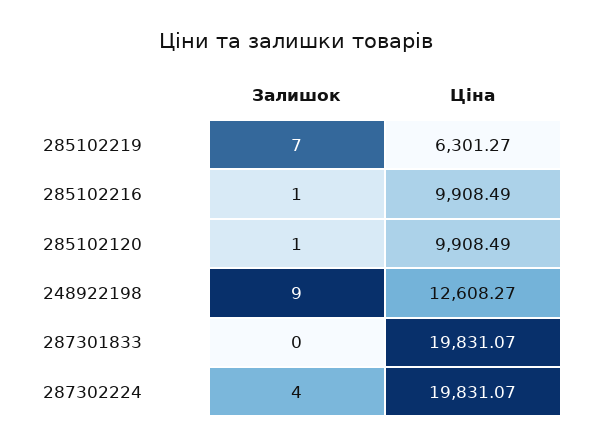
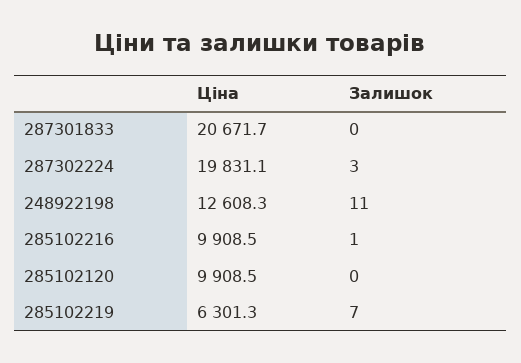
Залишок, 285102120: 1 -> 0
Залишок, 248922198: 9 -> 11
Ціна, 287301833: 19831.07 -> 20671.7
Залишок, 287302224: 4 -> 3

